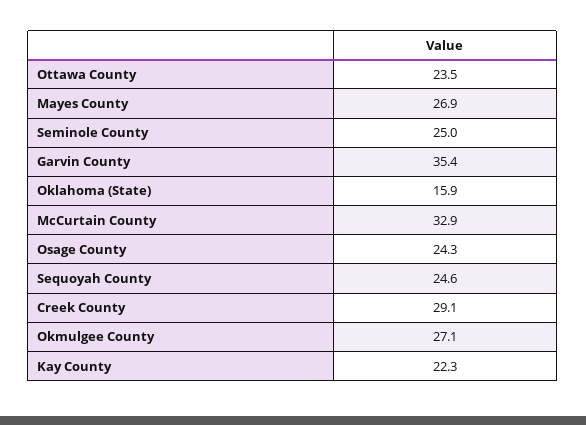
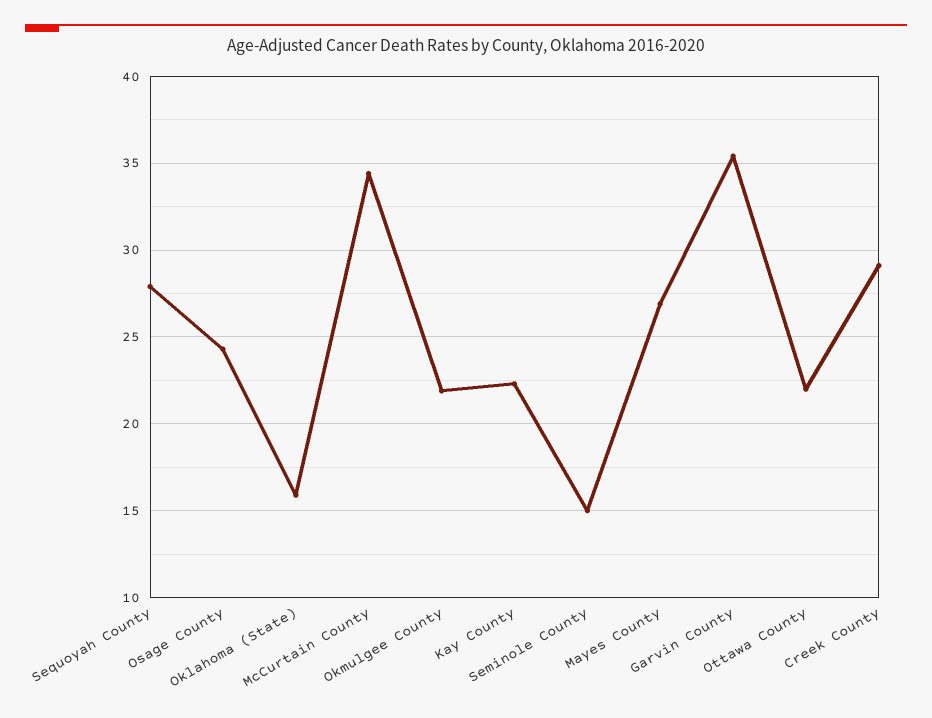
Ottawa County: 23.5 -> 22
Seminole County: 25 -> 15
McCurtain County: 32.9 -> 34.5
Sequoyah County: 24.6 -> 28
Okmulgee County: 27.1 -> 22

